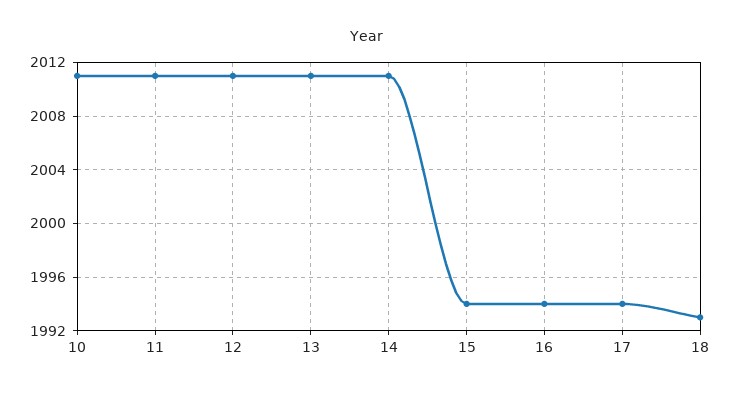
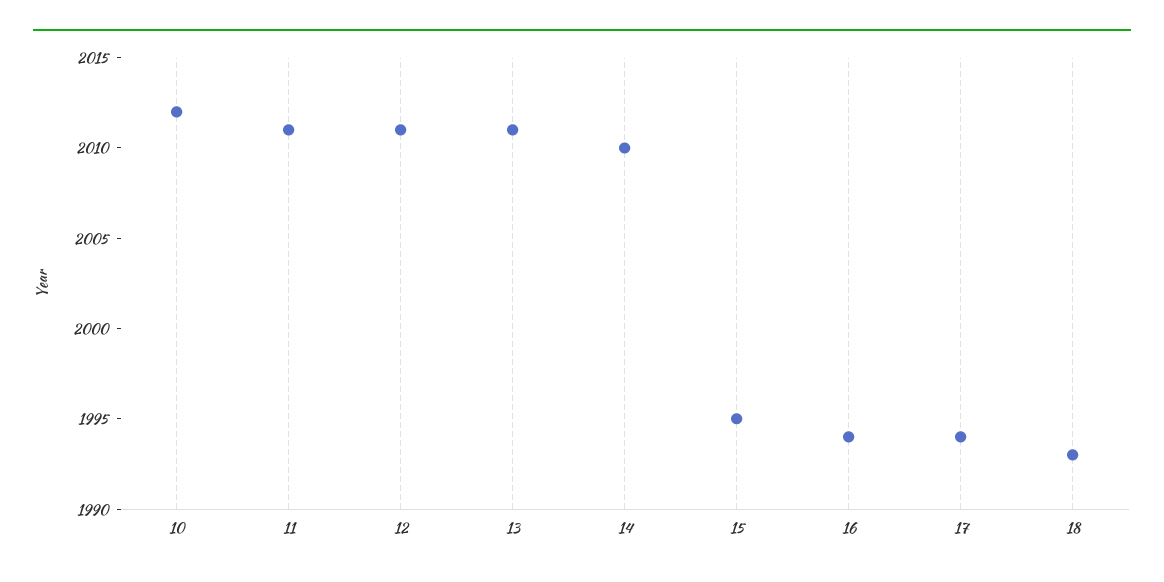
10: 2011 -> 2012
14: 2011 -> 2010
15: 1994 -> 1995

